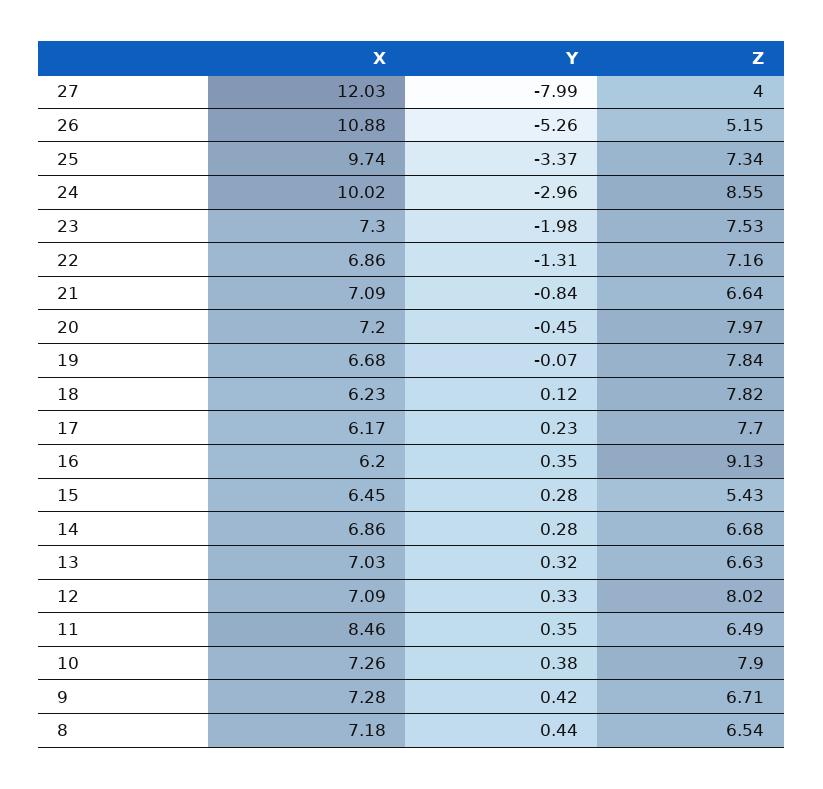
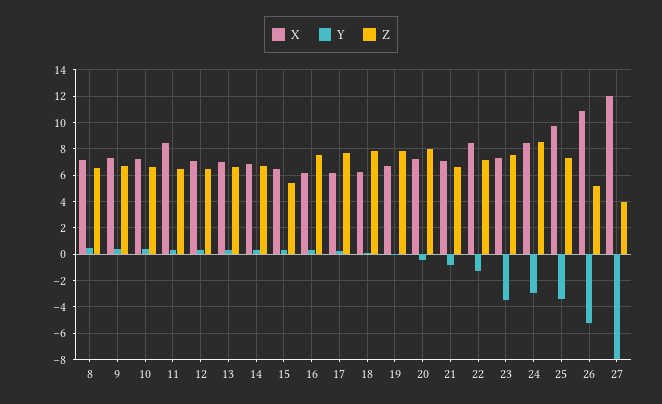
X, 24: 10.02 -> 8.5
Y, 23: -1.98 -> -3.5
X, 22: 6.86 -> 8.5
Z, 16: 9.13 -> 7.5
Z, 12: 8.02 -> 6.5
Z, 10: 7.9 -> 6.5

